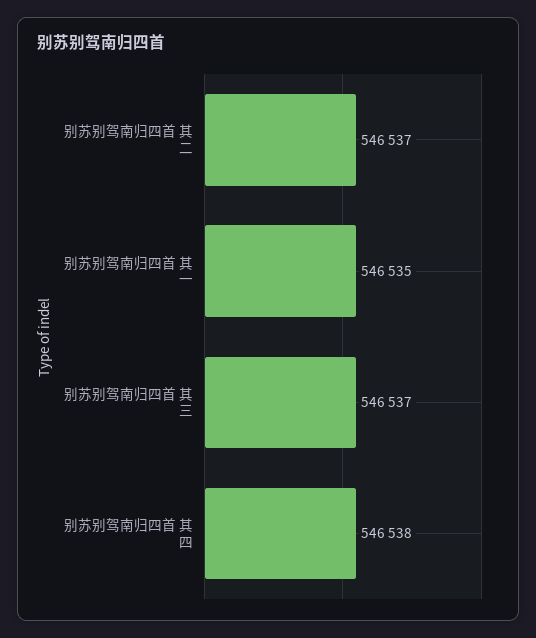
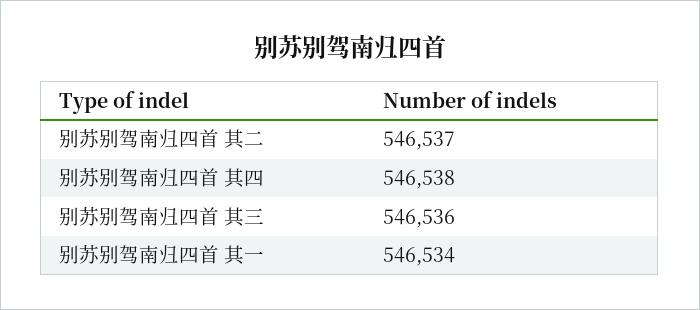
别苏别驾南归四首 其一: 546535 -> 546534
别苏别驾南归四首 其三: 546537 -> 546536

